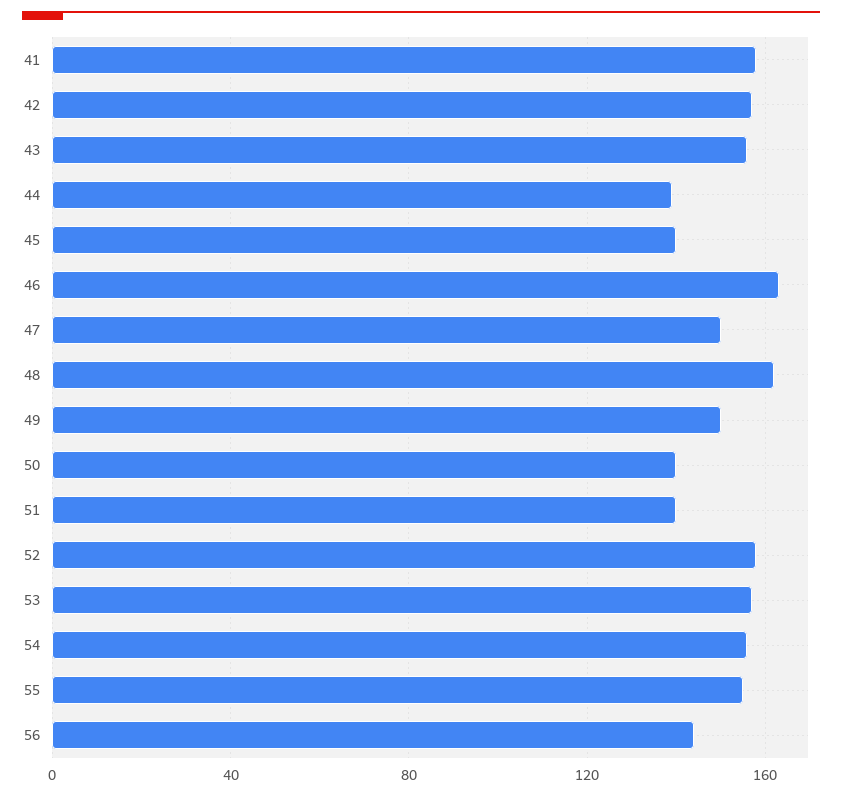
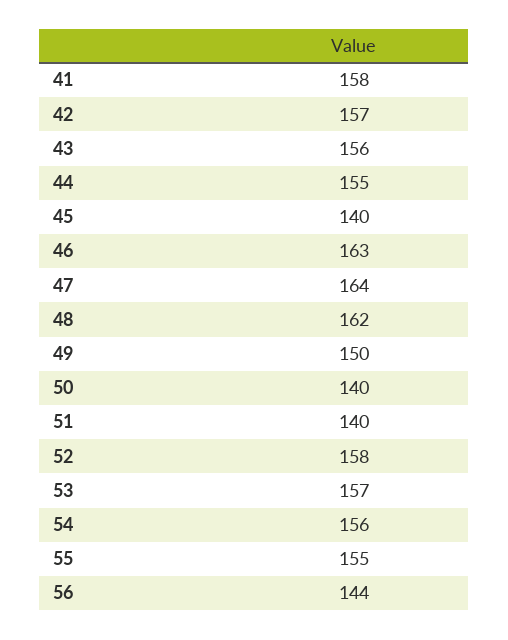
44: 140 -> 155
47: 150 -> 164

